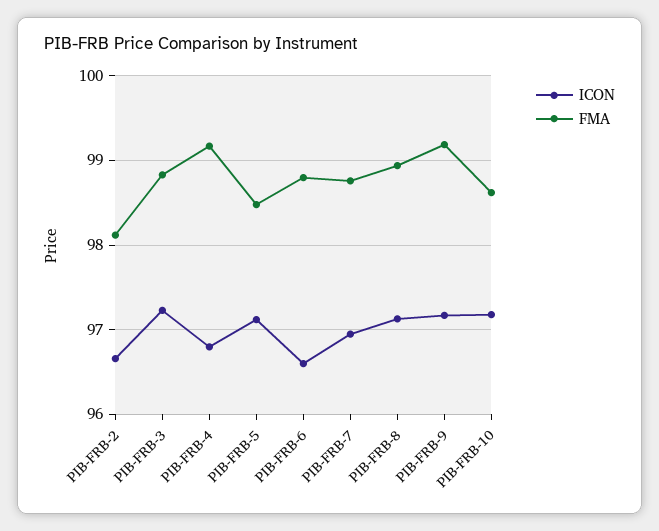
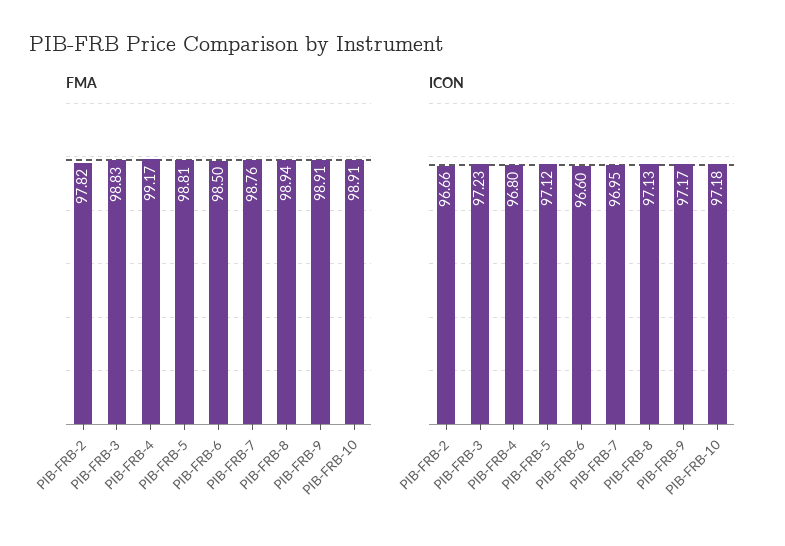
FMA, PIB-FRB-2: 98.1 -> 97.82
FMA, PIB-FRB-5: 98.5 -> 98.81
FMA, PIB-FRB-6: 98.8 -> 98.5
FMA, PIB-FRB-9: 99.2 -> 98.91
FMA, PIB-FRB-10: 98.6 -> 98.91

